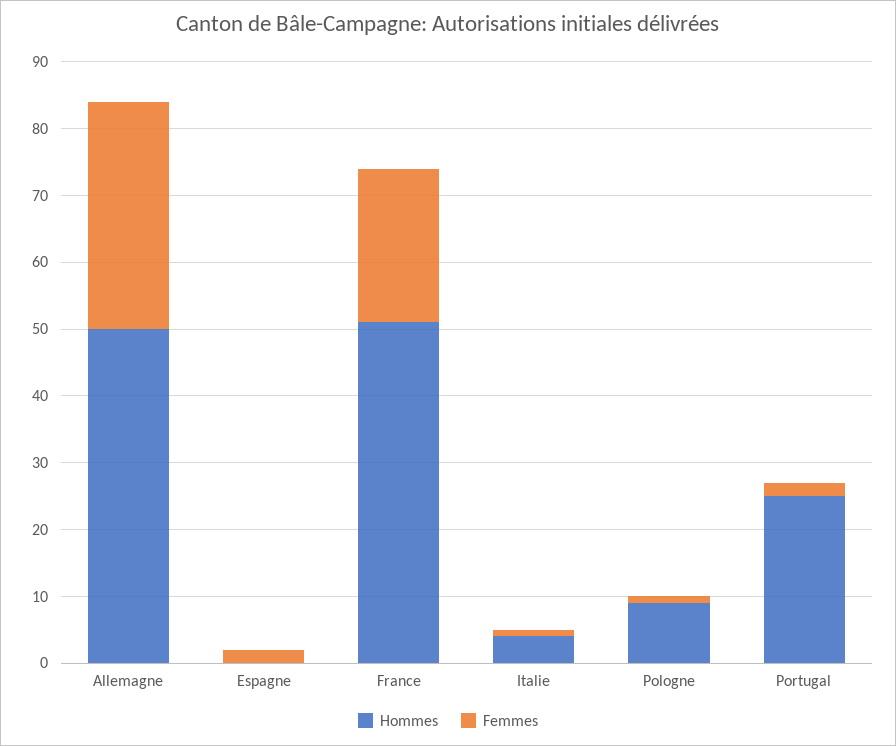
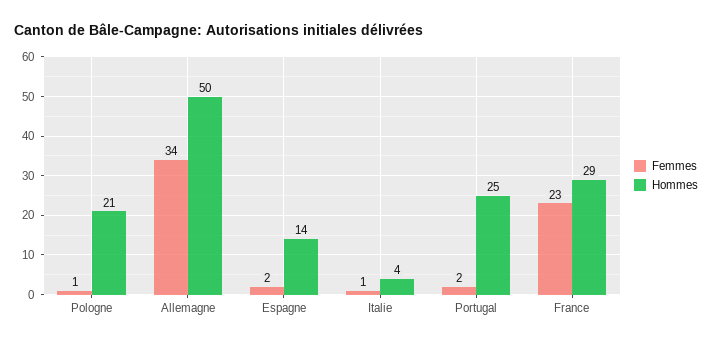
Hommes, Espagne: 0 -> 14
Hommes, France: 50 -> 29
Hommes, Pologne: 10 -> 21

